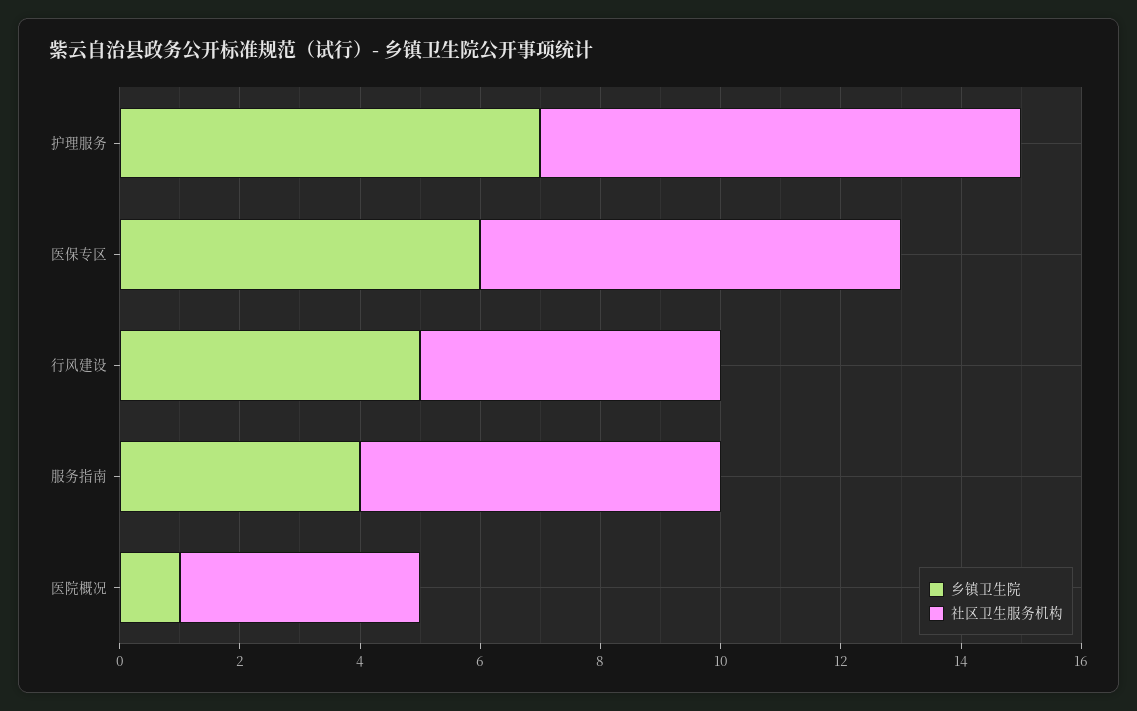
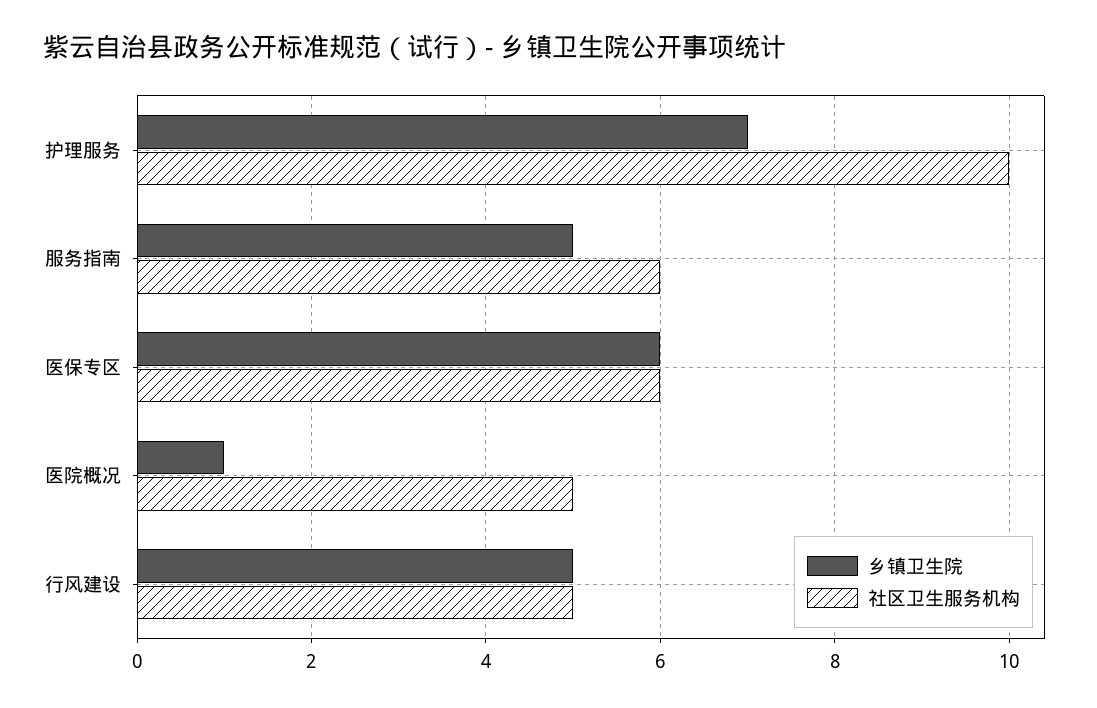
社区卫生服务机构, 护理服务: 8 -> 10
社区卫生服务机构, 医保专区: 7 -> 6
乡镇卫生院, 服务指南: 4 -> 5
社区卫生服务机构, 医院概况: 4 -> 5

